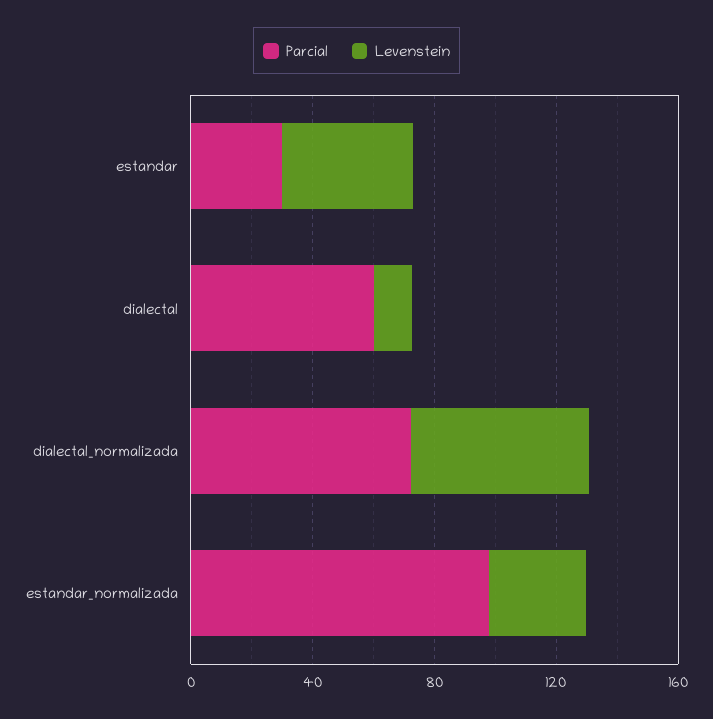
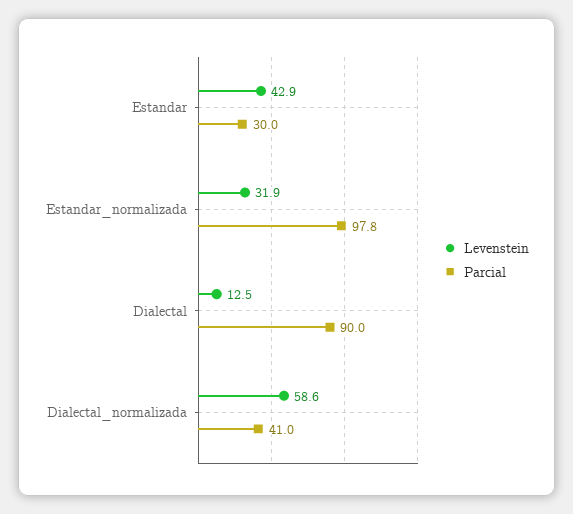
Parcial, dialectal: 60 -> 90
Parcial, dialectal_normalizada: 70 -> 41

